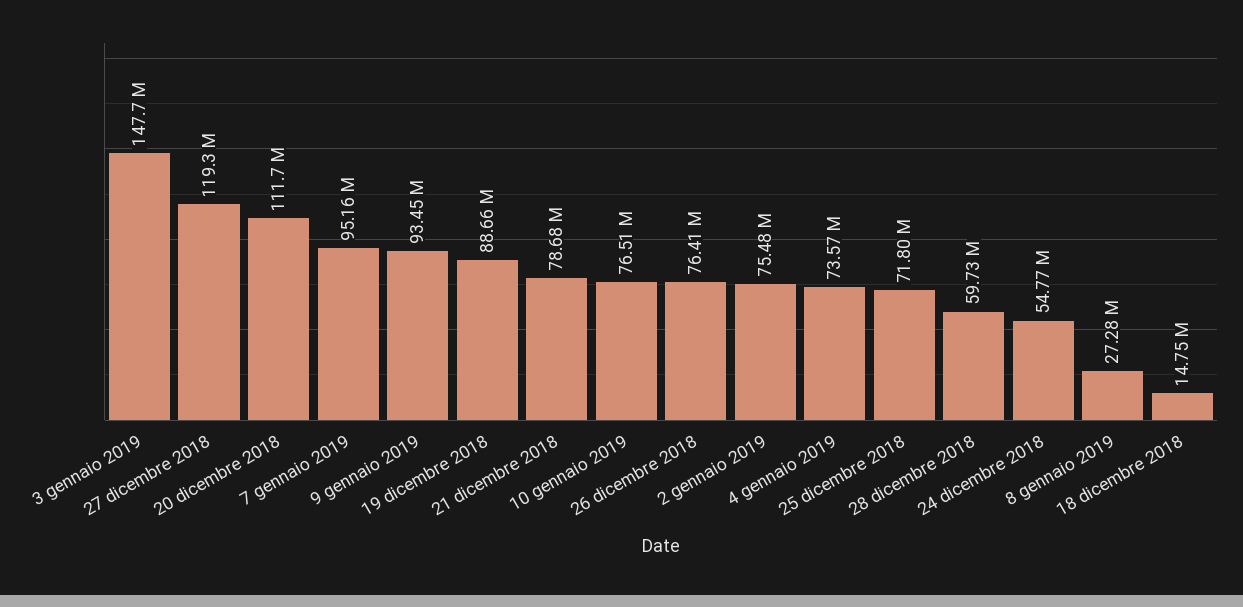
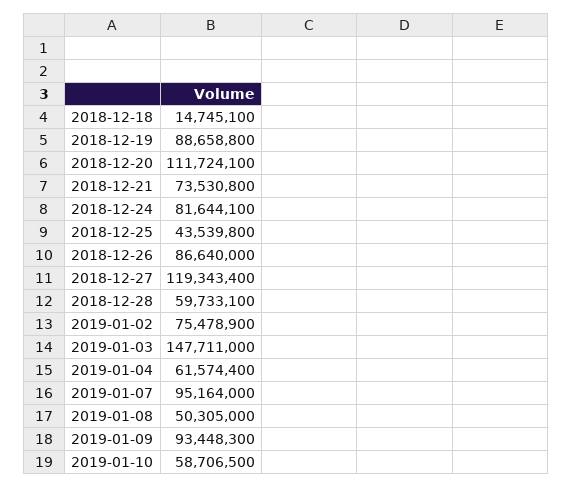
21 dicembre 2018: 78680000 -> 73530800
10 gennaio 2019: 76510000 -> 58706500
26 dicembre 2018: 76410000 -> 86640000
4 gennaio 2019: 73570000 -> 61574400
25 dicembre 2018: 71800000 -> 43539800
24 dicembre 2018: 54770000 -> 81644100
8 gennaio 2019: 27280000 -> 50305000

